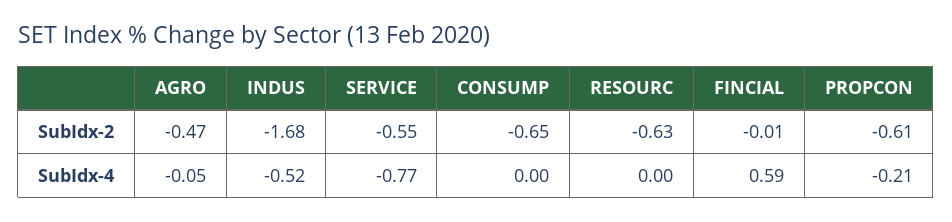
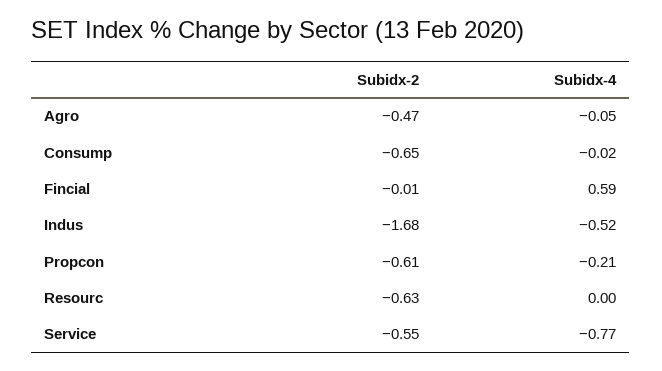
CONSUMP, SubIdx-4: 0 -> -0.02

